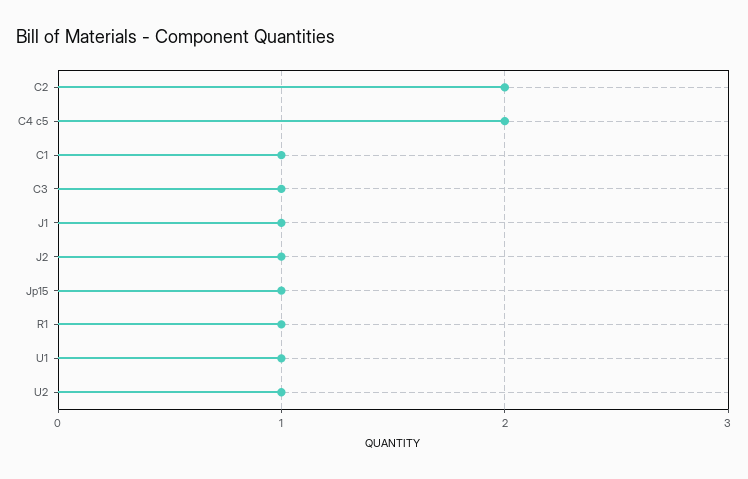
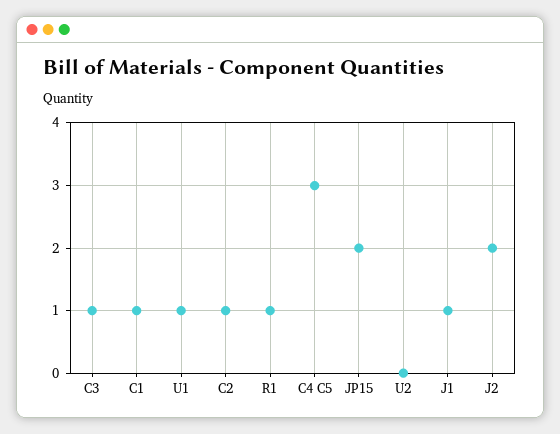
C2: 2 -> 1
C4 c5: 2 -> 3
J2: 1 -> 2
Jp15: 1 -> 2
U2: 1 -> 0

